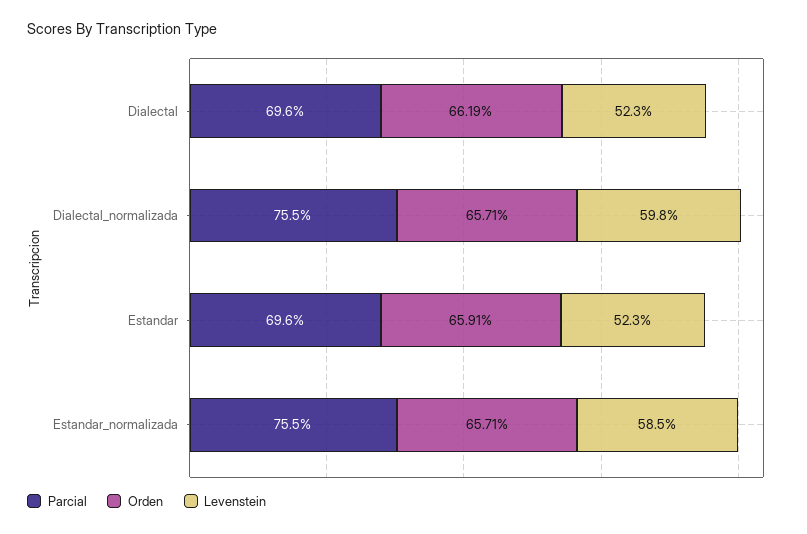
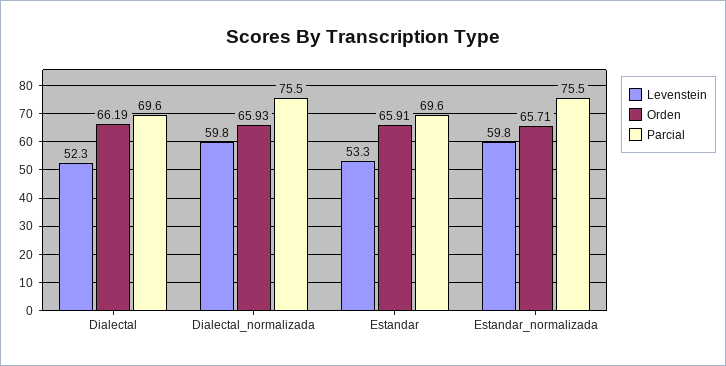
Orden, Dialectal_normalizada: 65.71 -> 65.93
Levenstein, Estandar: 52.3 -> 53.3
Levenstein, Estandar_normalizada: 58.5 -> 59.8

